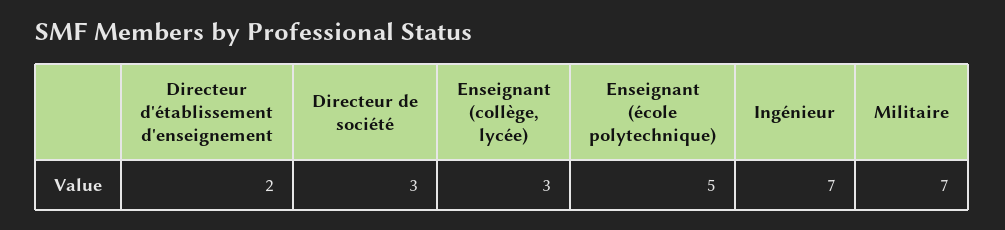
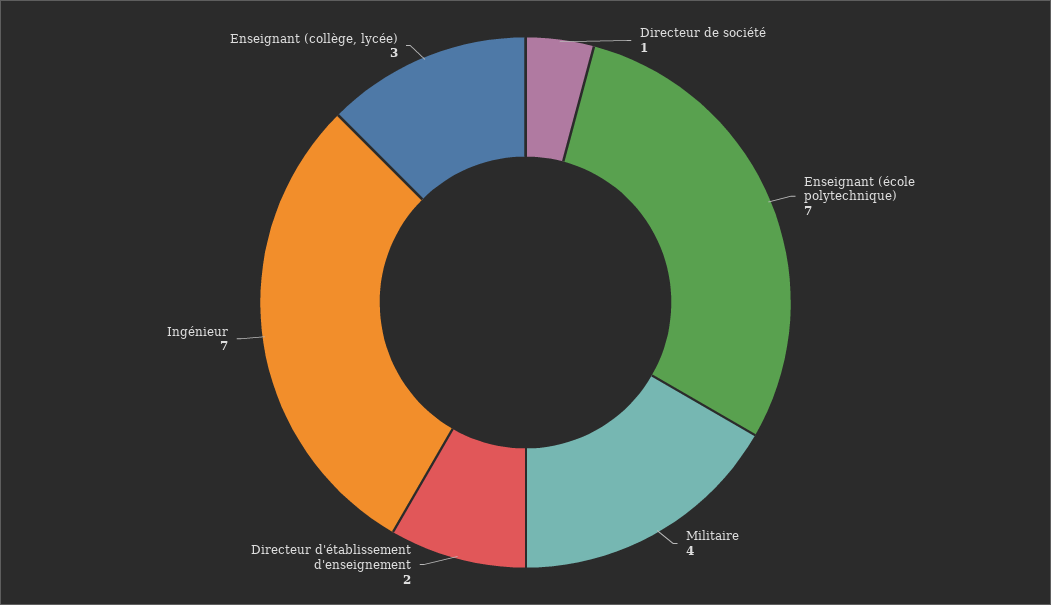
Directeur de société: 3 -> 1
Enseignant (école polytechnique): 5 -> 7
Militaire: 7 -> 4

